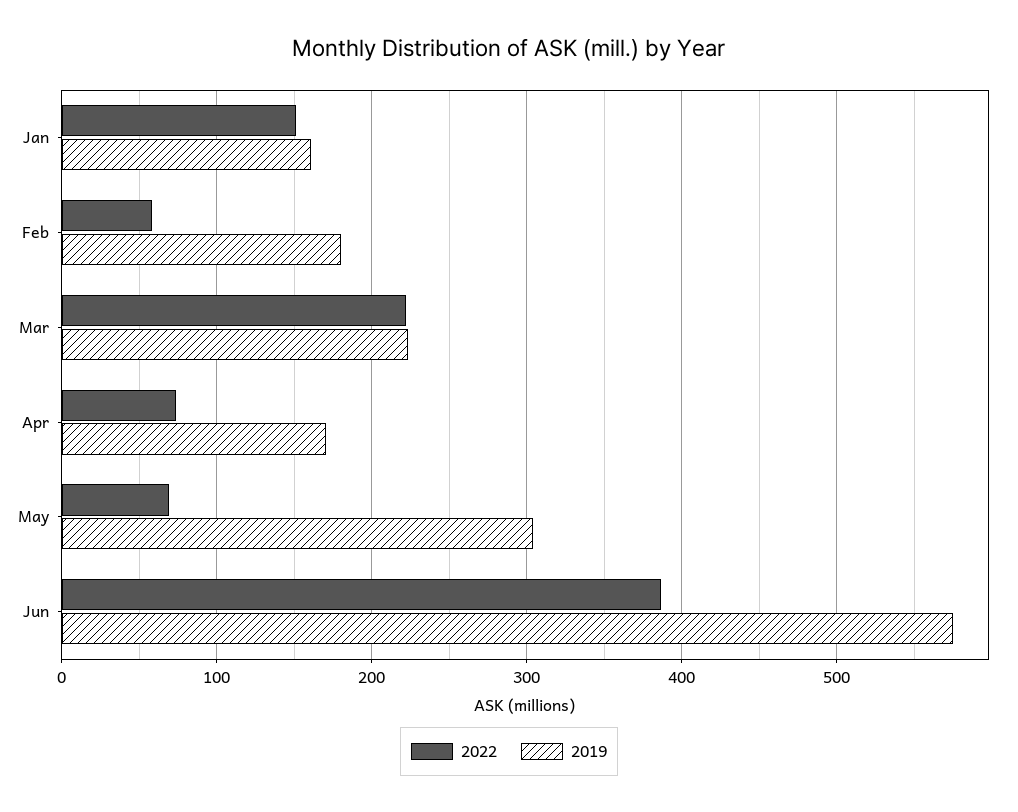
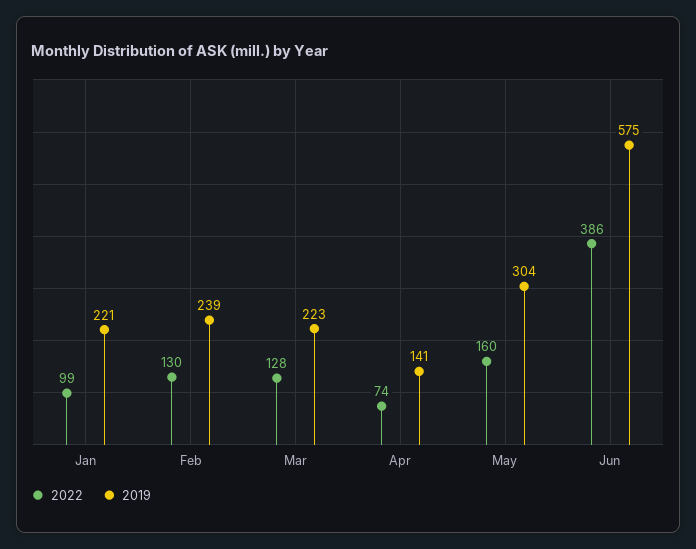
2022, Jan: 150 -> 99
2019, Jan: 160 -> 221
2022, Feb: 60 -> 130
2019, Feb: 180 -> 239
2022, Mar: 220 -> 128
2019, Apr: 170 -> 141
2022, May: 70 -> 160

